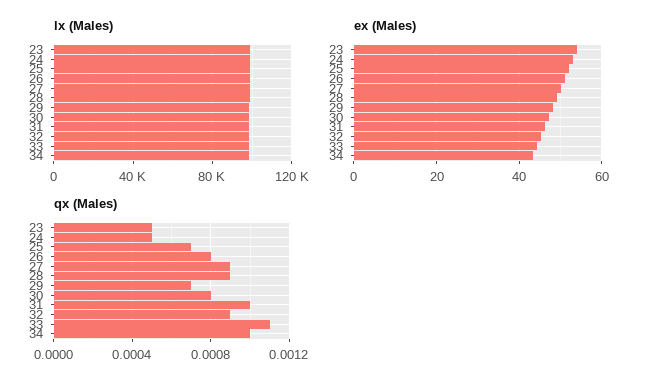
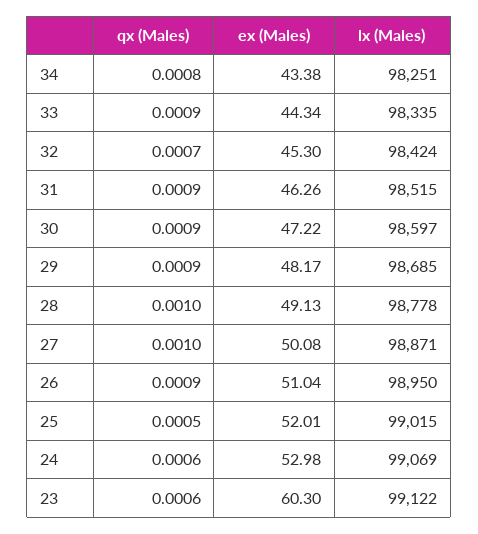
ex (Males), 23: 54 -> 60.3
qx (Males), 23: 0.0005 -> 0.0006
qx (Males), 24: 0.0005 -> 0.0006
qx (Males), 25: 0.0007 -> 0.0005
qx (Males), 26: 0.0008 -> 0.0009
qx (Males), 27: 0.0009 -> 0.001
qx (Males), 28: 0.0009 -> 0.001
qx (Males), 29: 0.0007 -> 0.0009
qx (Males), 30: 0.0008 -> 0.0009
qx (Males), 31: 0.001 -> 0.0009
qx (Males), 32: 0.0009 -> 0.0007
qx (Males), 33: 0.0011 -> 0.0009
qx (Males), 34: 0.001 -> 0.0008

